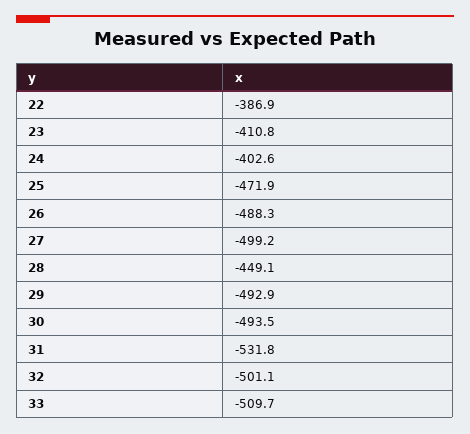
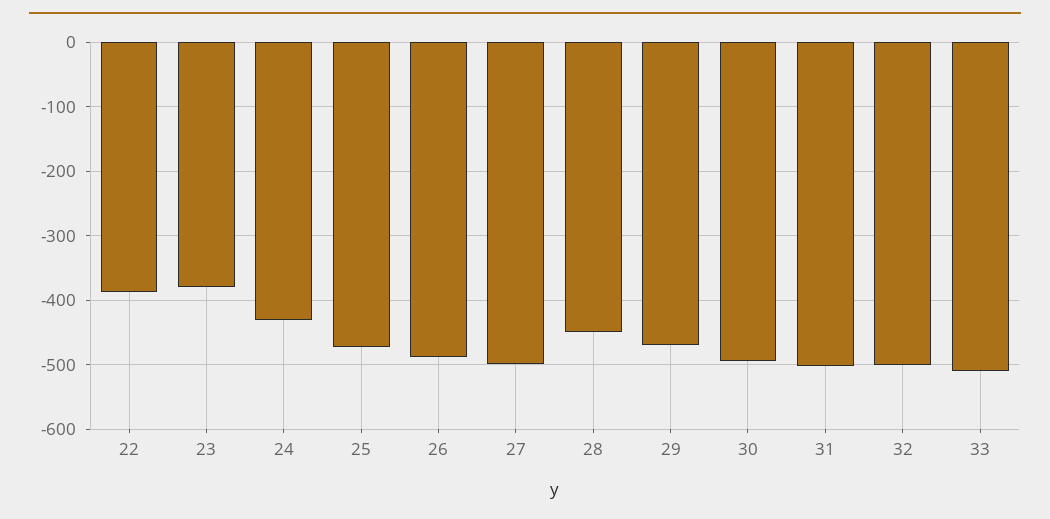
23: -410.8 -> -380
24: -402.6 -> -430
29: -492.9 -> -470
31: -531.8 -> -500

